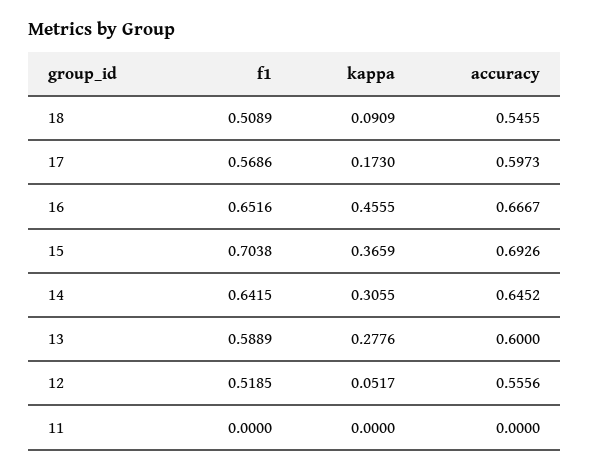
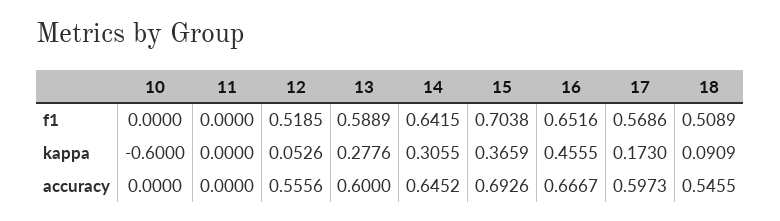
kappa, 12: 0.0517 -> 0.0526
f1, 10: none -> 0
kappa, 10: none -> -0.6
accuracy, 10: none -> 0

